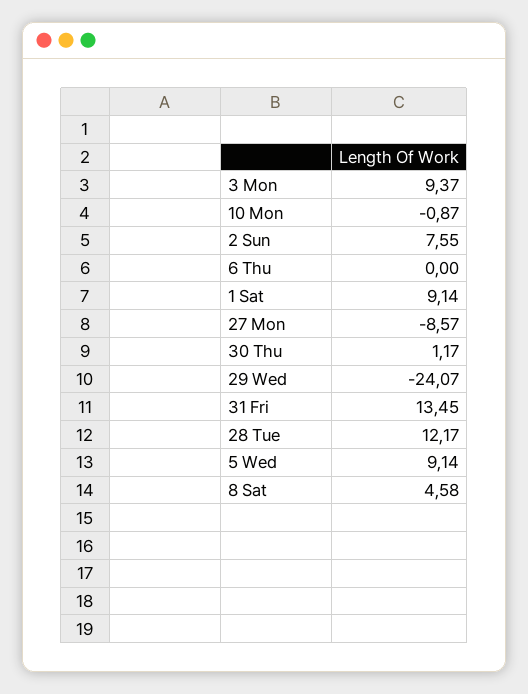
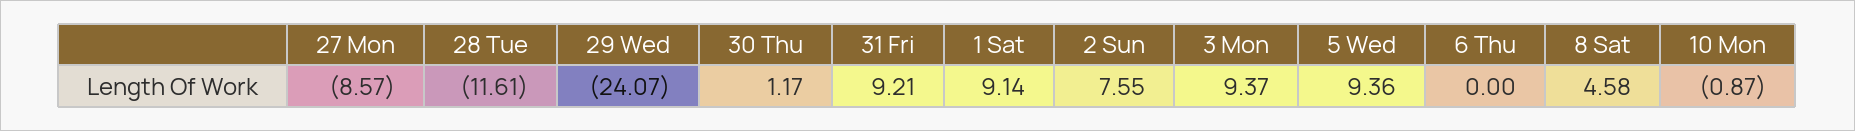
31 Fri: 13.45 -> 9.21
28 Tue: 12.17 -> -11.61
5 Wed: 9.14 -> 9.36

